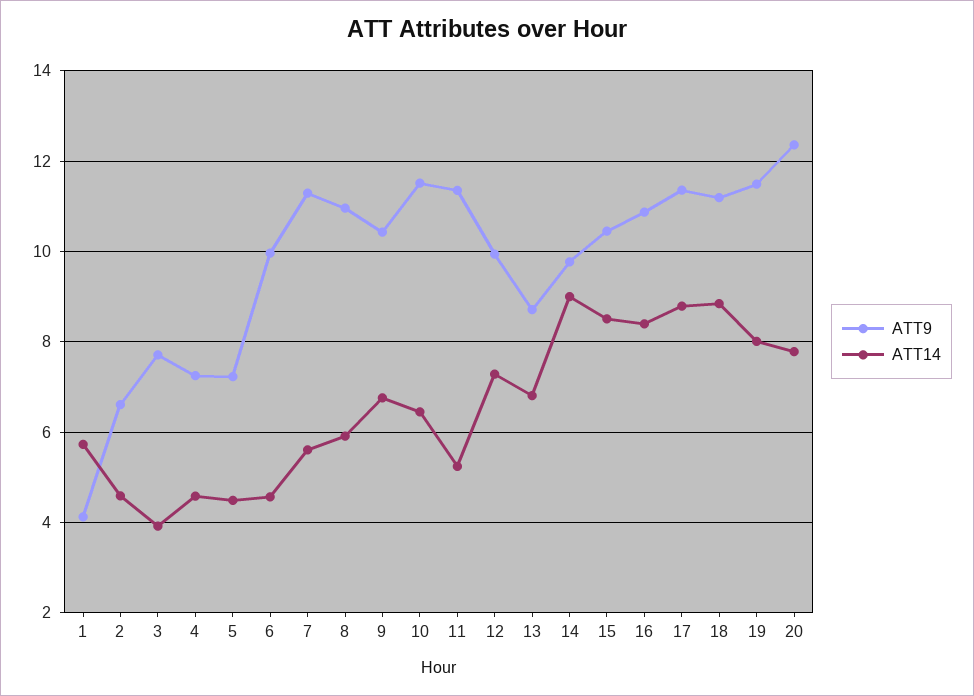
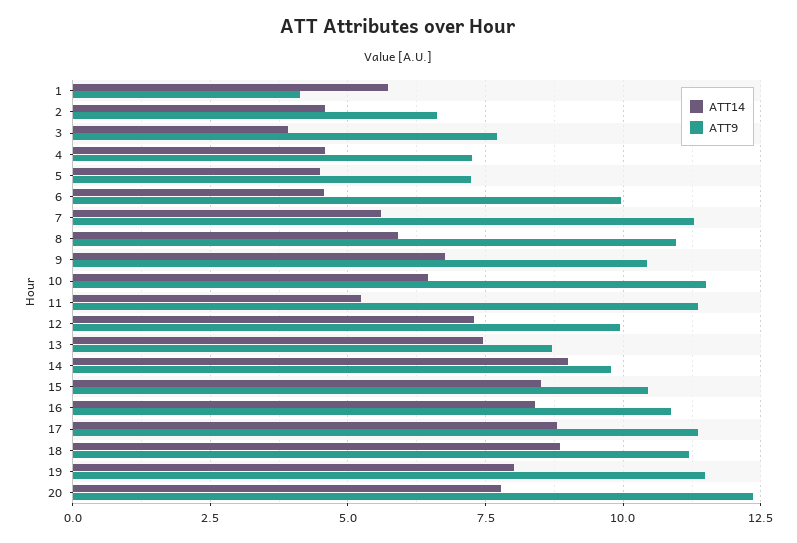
ATT14, 13: 6.8 -> 7.5

